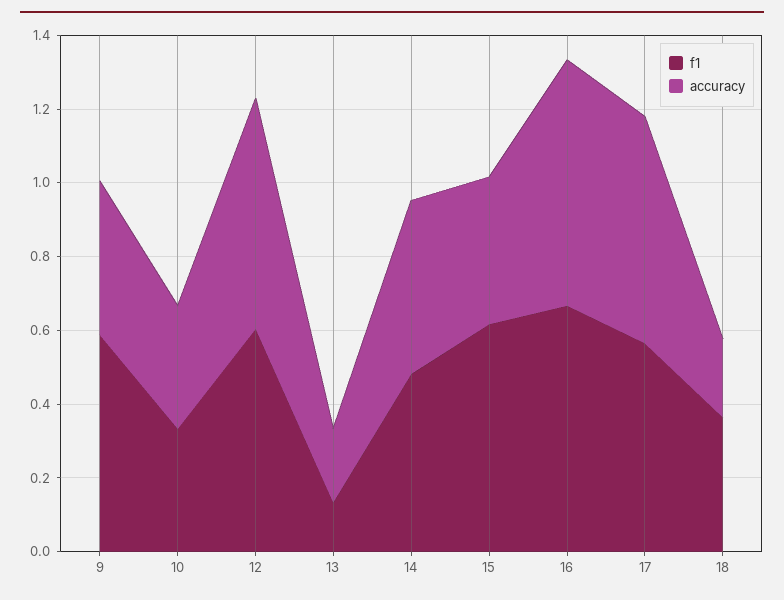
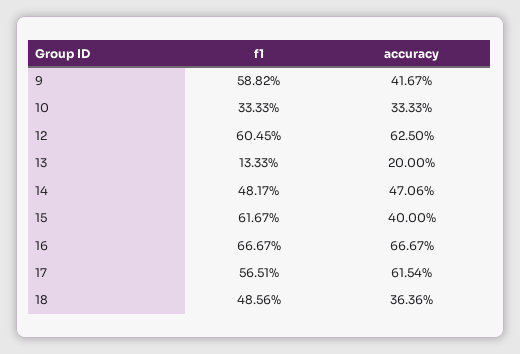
f1, 18: 0.35 -> 0.4856
accuracy, 18: 0.2 -> 0.3636

